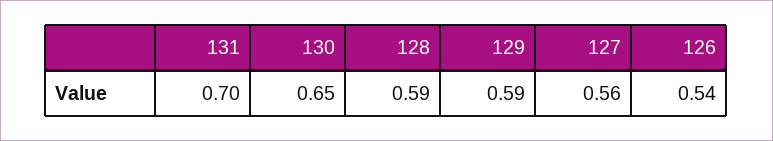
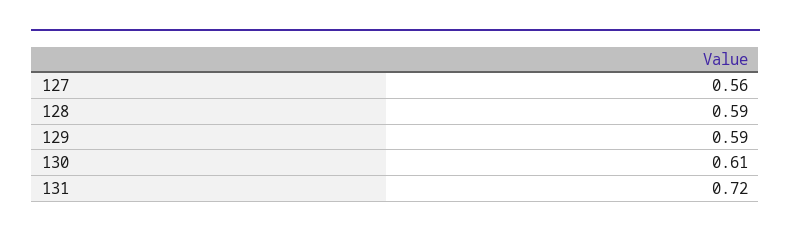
131: 0.7 -> 0.72
130: 0.65 -> 0.61
126: 0.54 -> none

